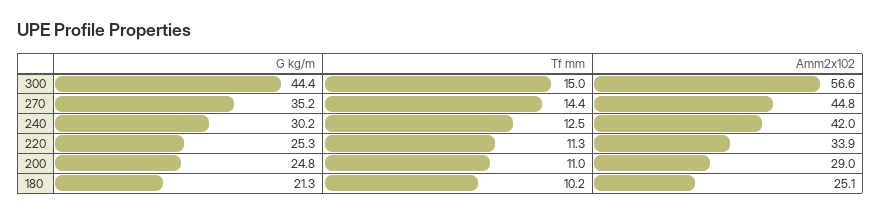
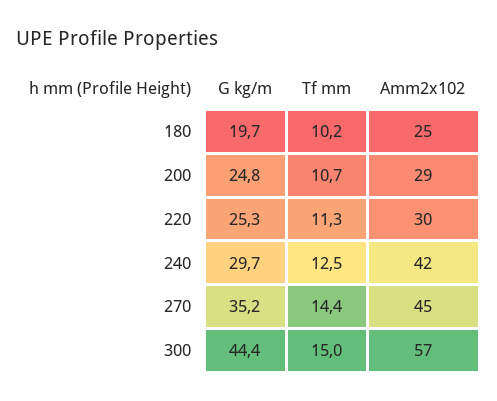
G kg/m, 240: 30.2 -> 29.7
Amm2x102, 220: 33.9 -> 30
Tf mm, 200: 11 -> 10.7
G kg/m, 180: 21.3 -> 19.7

